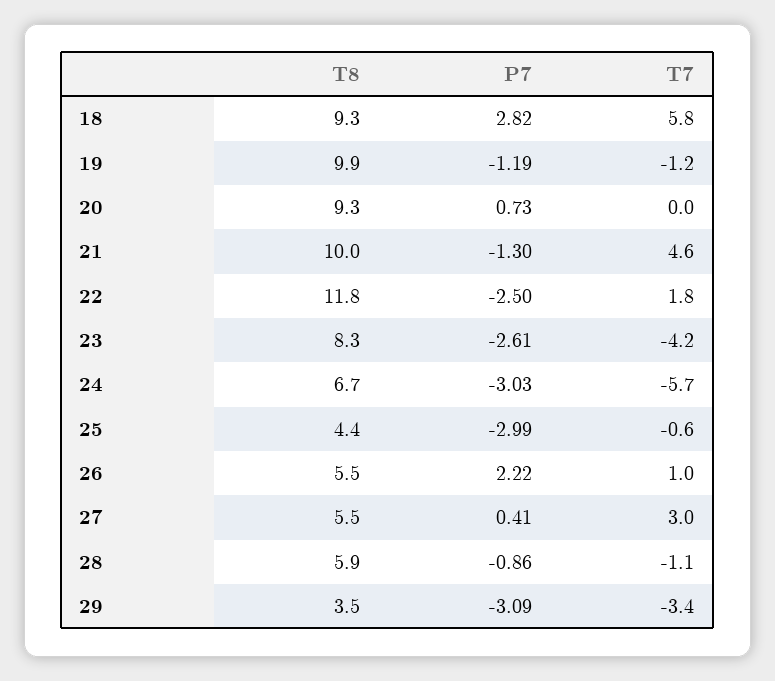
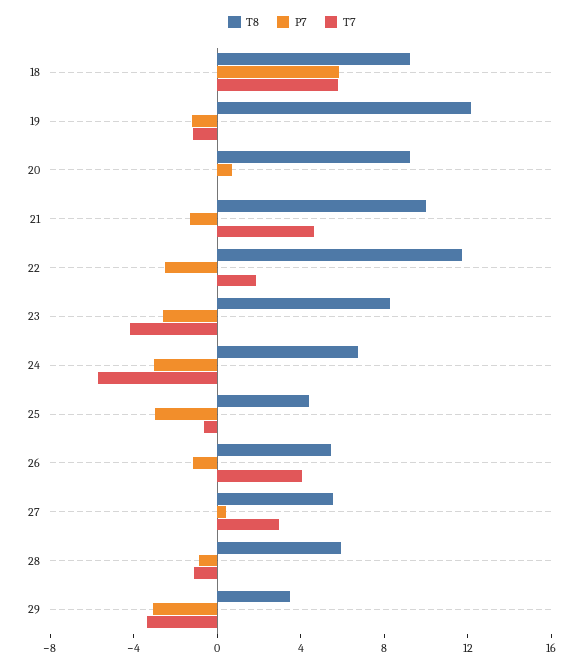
P7, 18: 2.82 -> 6
T8, 19: 9.9 -> 12
P7, 26: 2.22 -> -1
T7, 26: 1 -> 4

